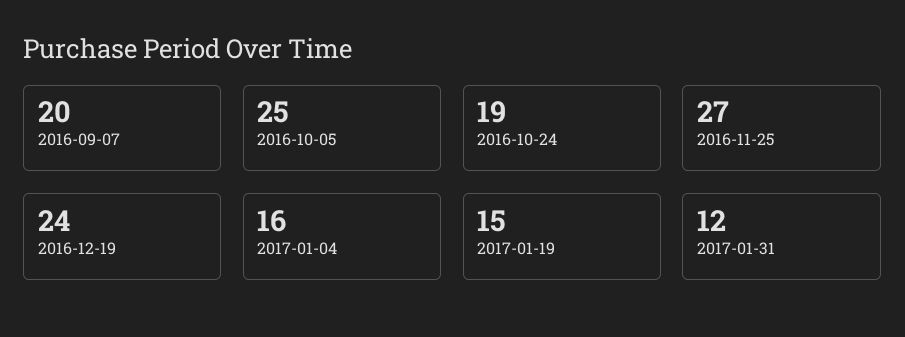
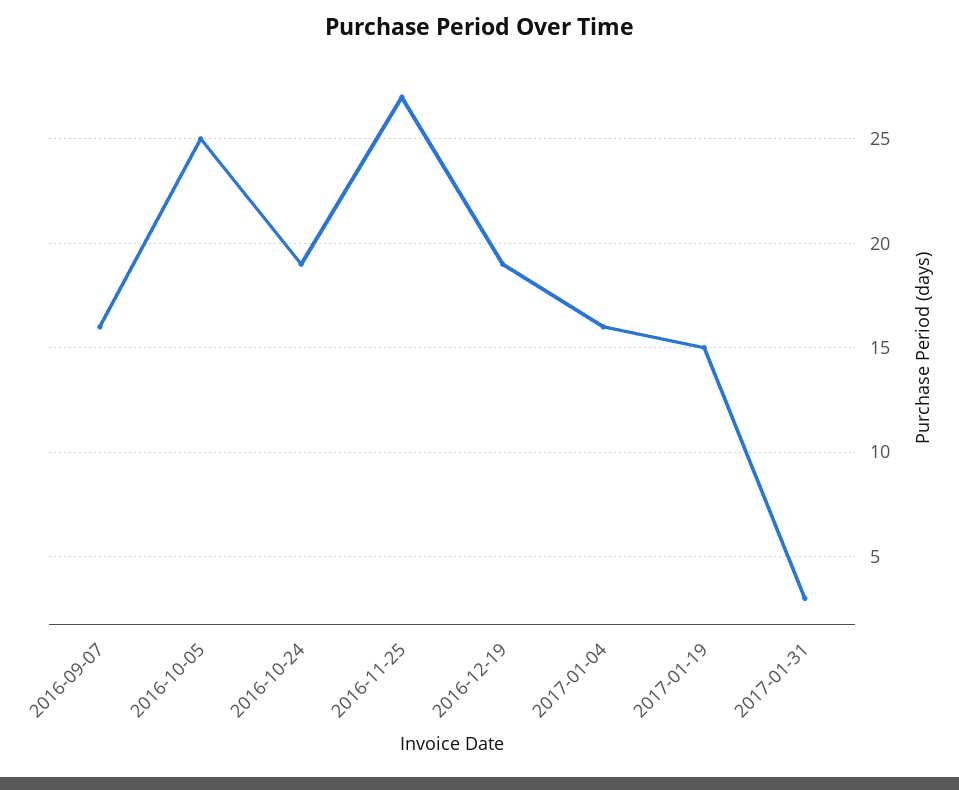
2016-09-07: 20 -> 16
2016-12-19: 24 -> 19
2017-01-31: 12 -> 3

